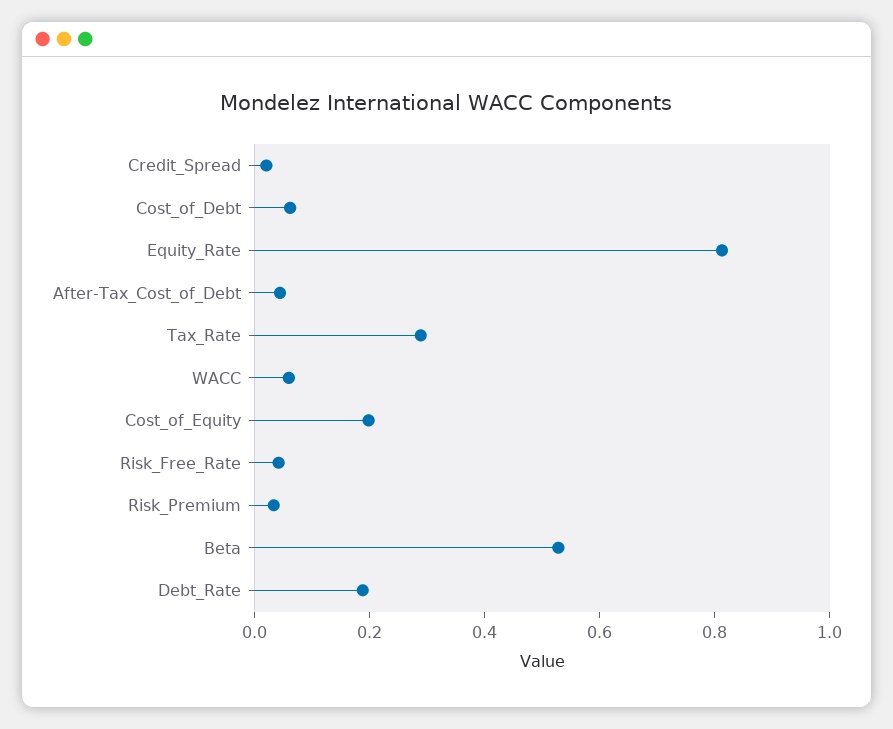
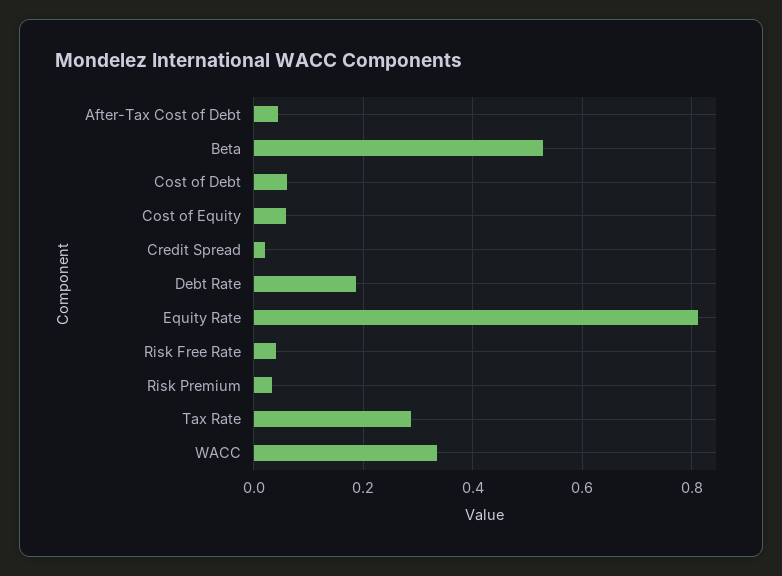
WACC: 0.05 -> 0.34
Cost_of_Equity: 0.2 -> 0.06

